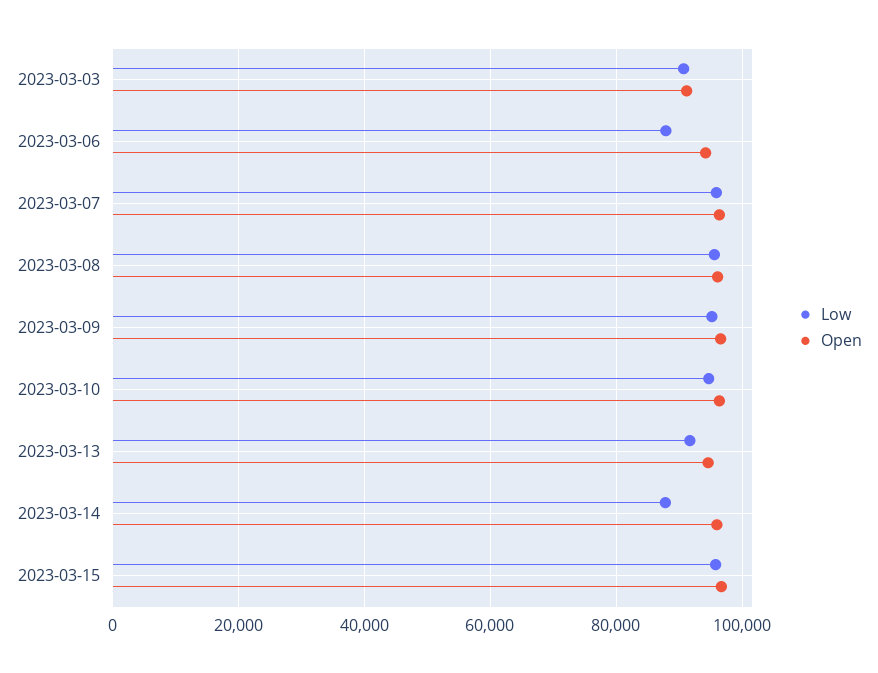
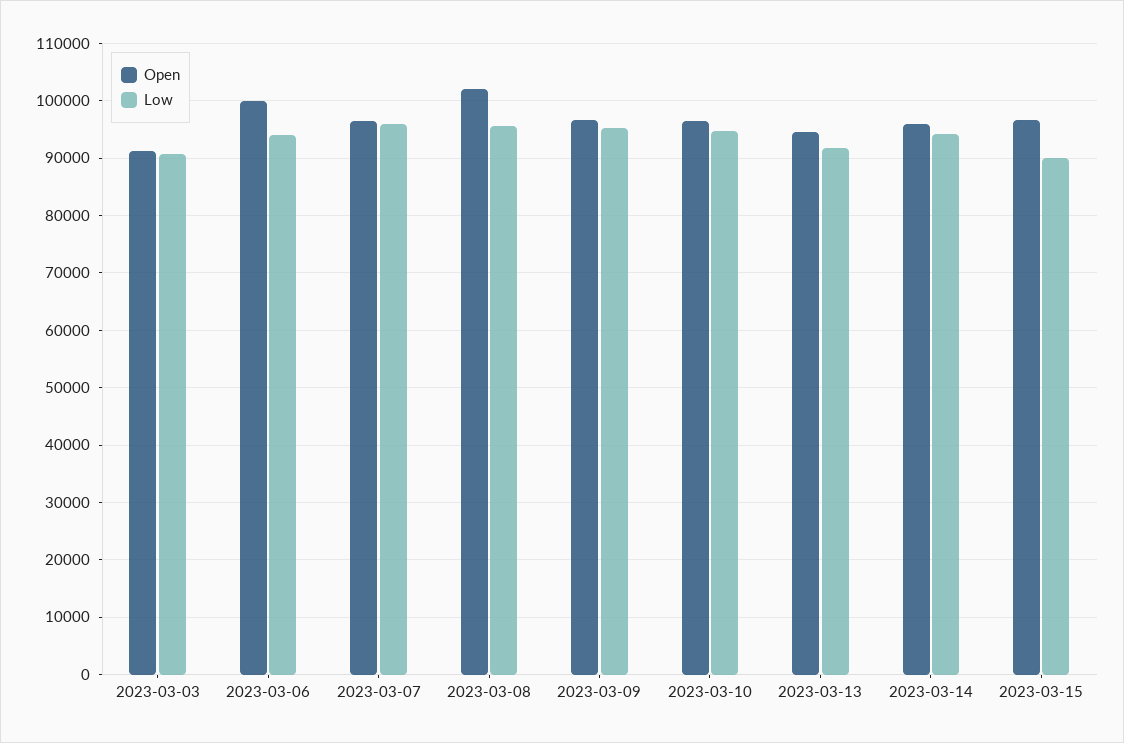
Low, 2023-03-06: 88000 -> 94000
Open, 2023-03-06: 94000 -> 100000
Open, 2023-03-08: 96000 -> 102000
Low, 2023-03-14: 88000 -> 94000
Low, 2023-03-15: 96000 -> 90000

